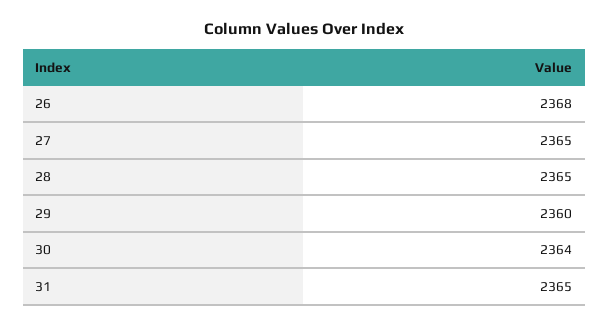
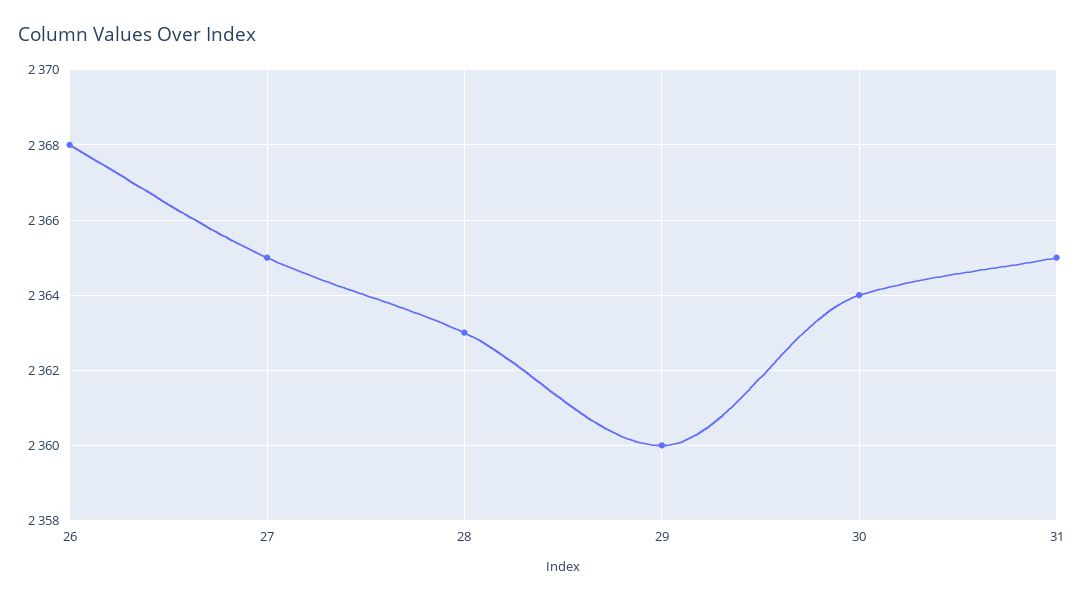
28: 2365 -> 2363

